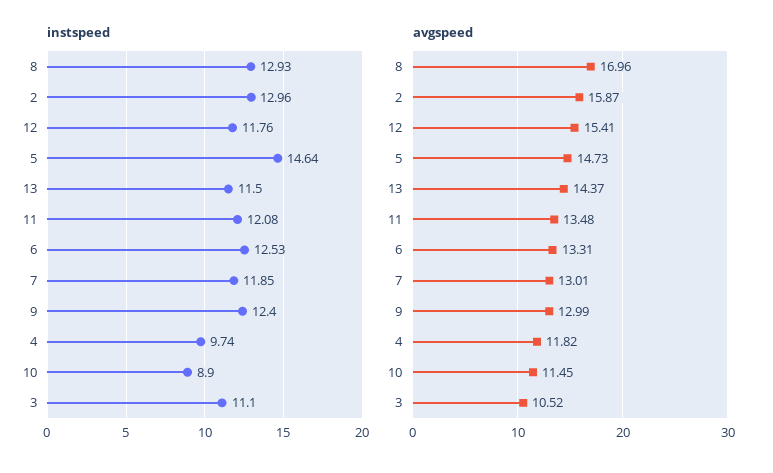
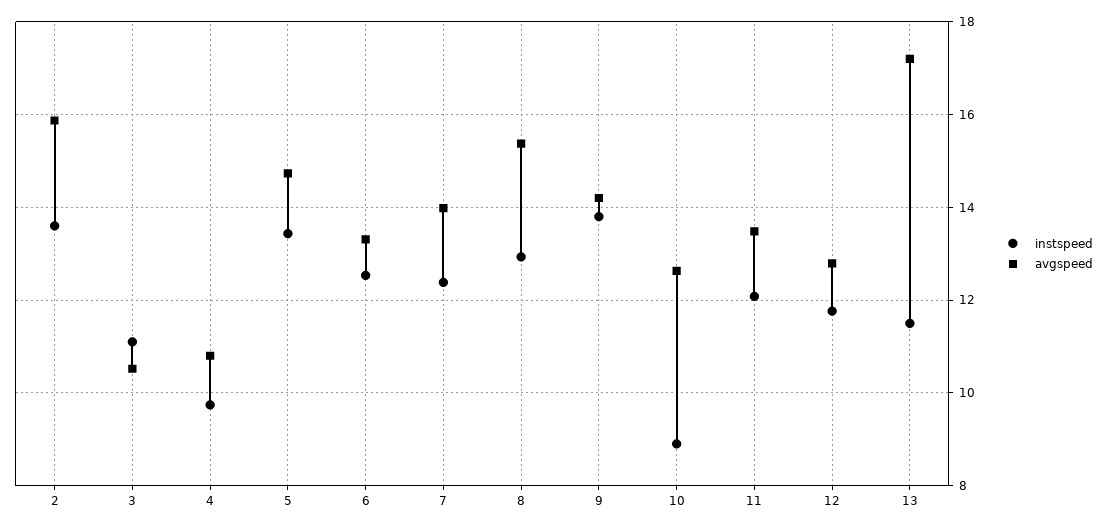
instspeed, 2: 12.96 -> 13.6
instspeed, 5: 14.64 -> 13.4
instspeed, 7: 11.85 -> 12.4
instspeed, 9: 12.4 -> 13.8
avgspeed, 8: 16.96 -> 15.4
avgspeed, 12: 15.41 -> 12.8
avgspeed, 13: 14.37 -> 17.2
avgspeed, 7: 13.01 -> 14
avgspeed, 9: 12.99 -> 14.2
avgspeed, 4: 11.82 -> 10.8
avgspeed, 10: 11.45 -> 12.6

